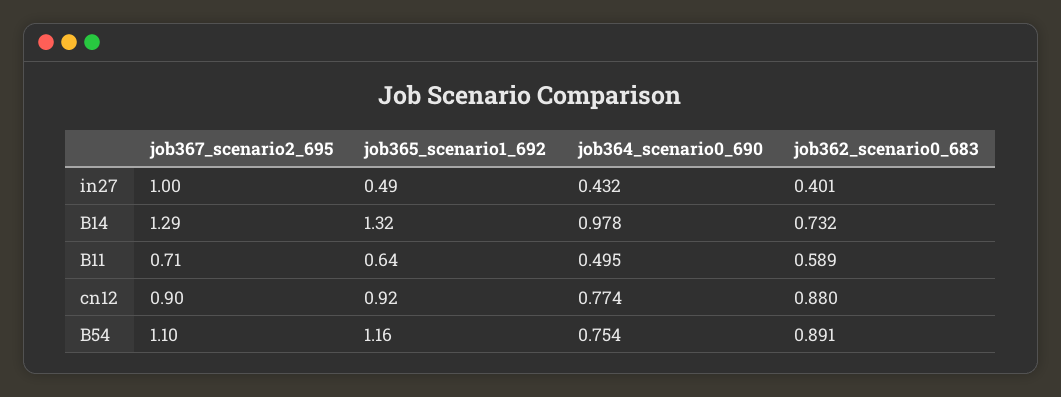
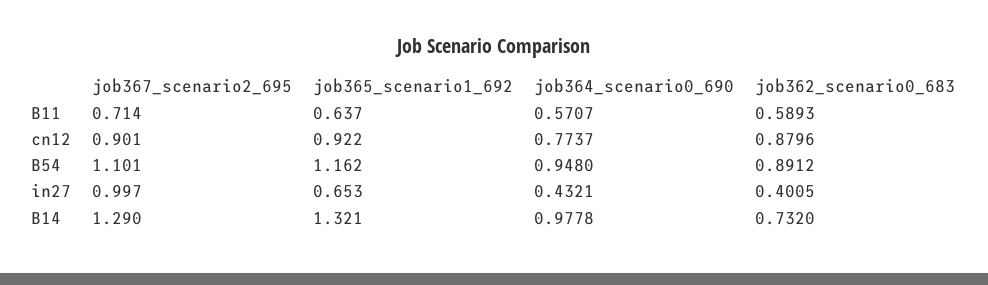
job365_scenario1_692, in27: 0.49 -> 0.653
job364_scenario0_690, B11: 0.495 -> 0.5707
job364_scenario0_690, B54: 0.754 -> 0.948

